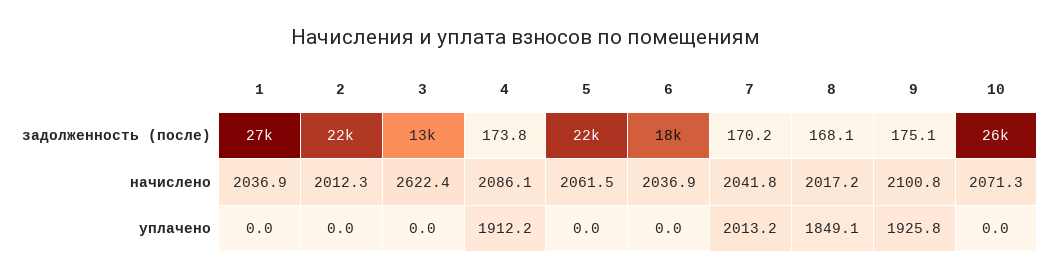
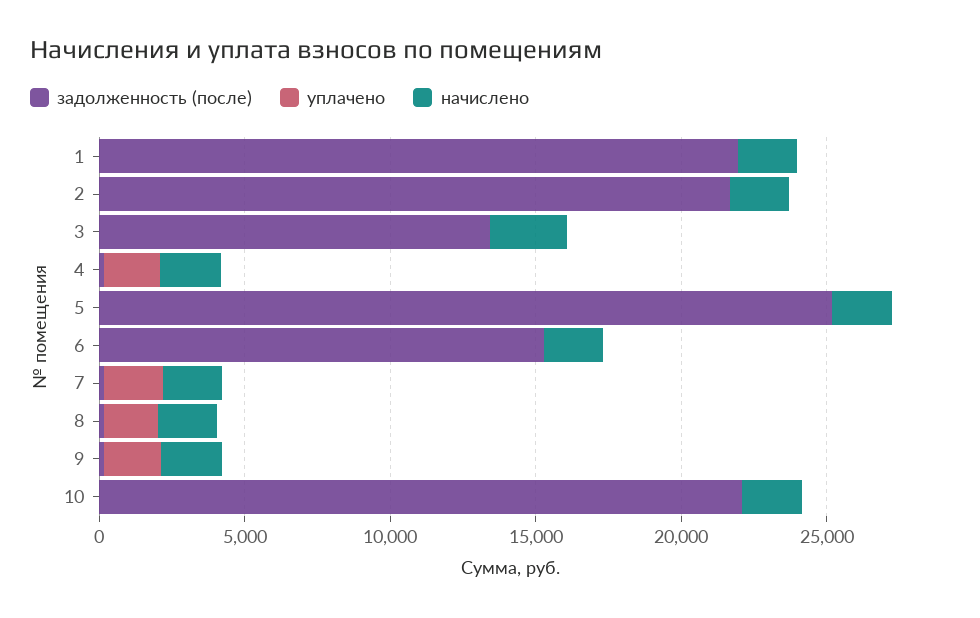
задолженность (после), 1: 27000 -> 22000
задолженность (после), 5: 22000 -> 25000
задолженность (после), 6: 18000 -> 15000
задолженность (после), 10: 26000 -> 22000

